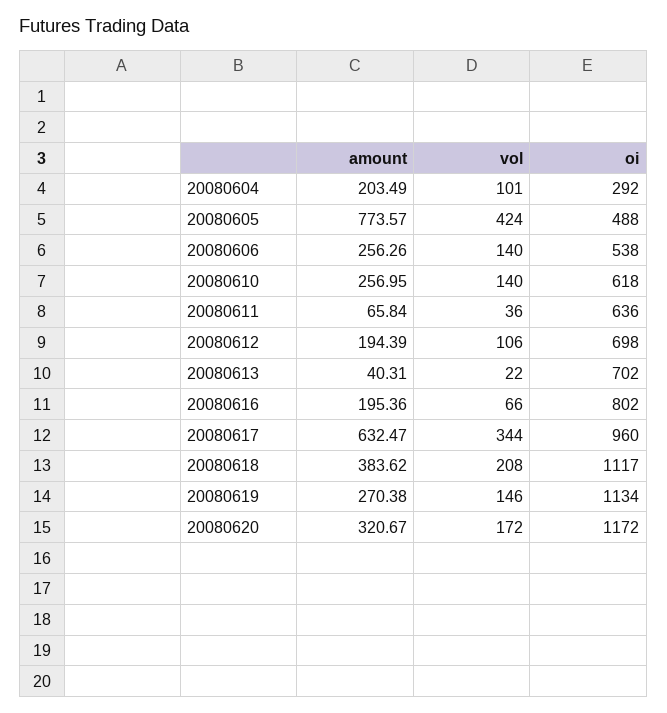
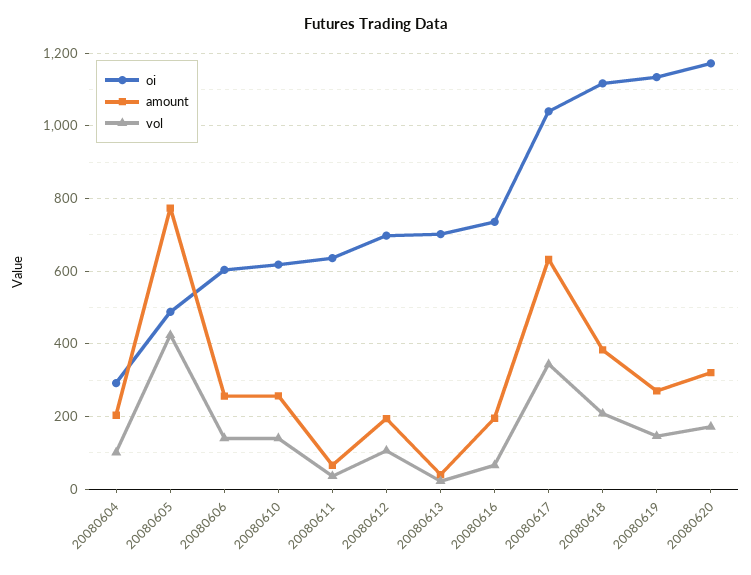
oi, 20080606: 538 -> 600
oi, 20080616: 802 -> 740
oi, 20080617: 960 -> 1040

